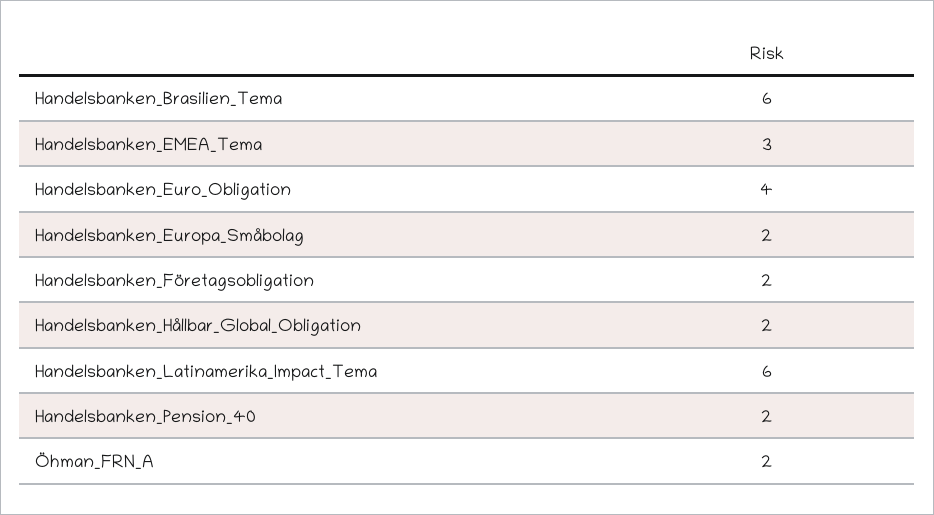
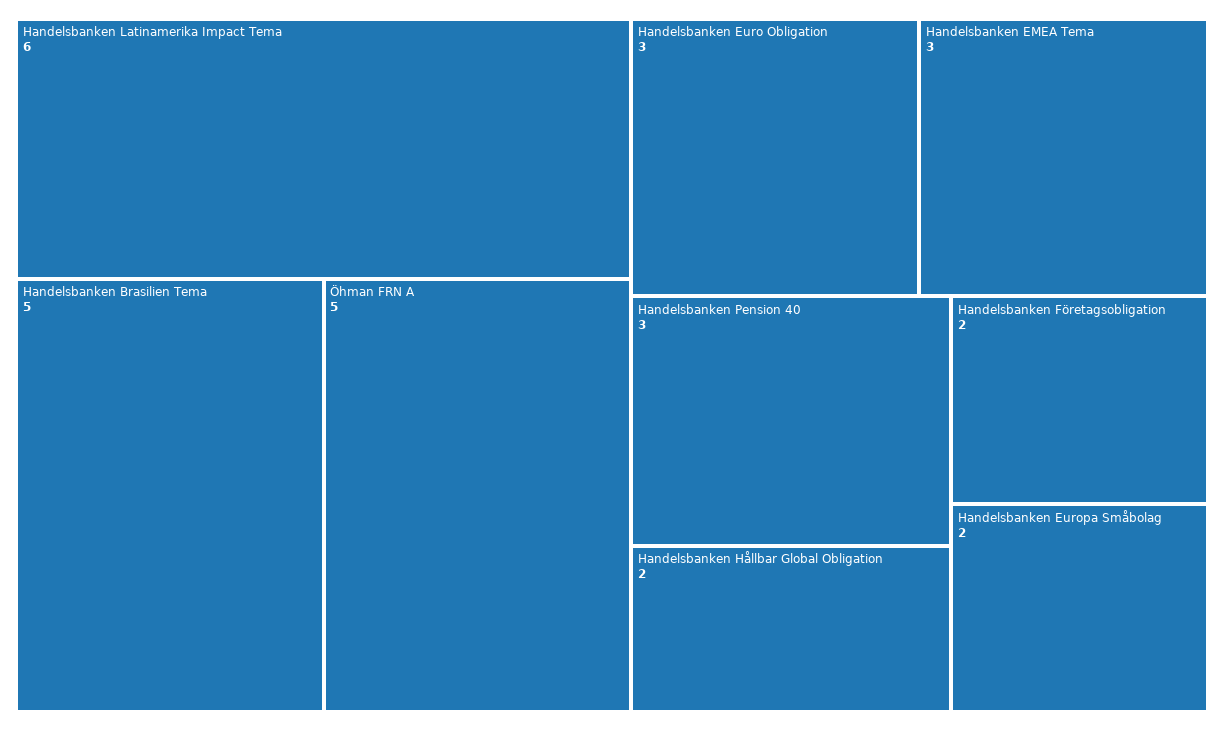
Handelsbanken_Brasilien_Tema: 6 -> 5
Handelsbanken_Euro_Obligation: 4 -> 3
Handelsbanken_Pension_40: 2 -> 3
Öhman_FRN_A: 2 -> 5

